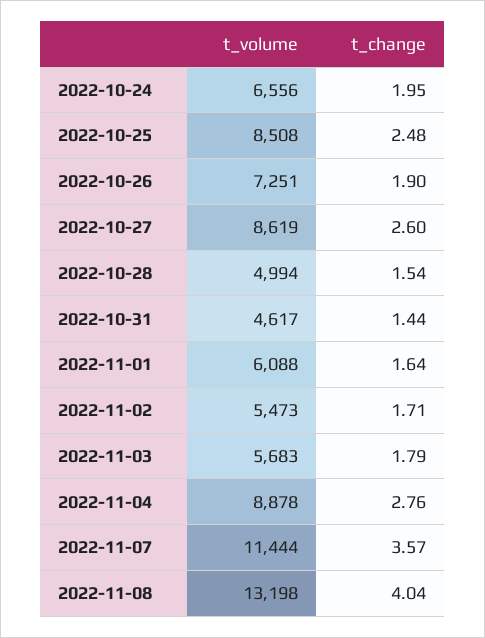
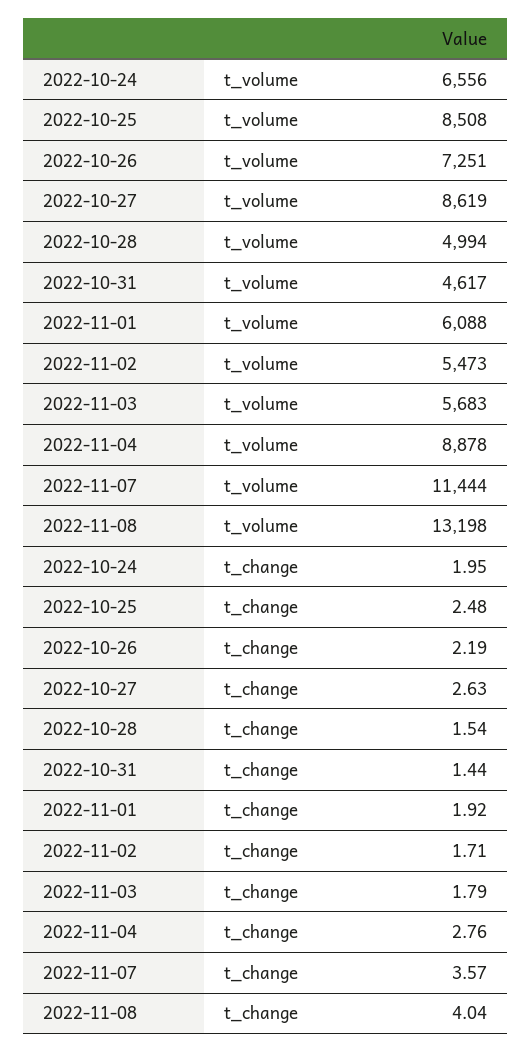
t_change, 2022-10-26: 1.9 -> 2.19
t_change, 2022-10-27: 2.6 -> 2.63
t_change, 2022-11-01: 1.64 -> 1.92

